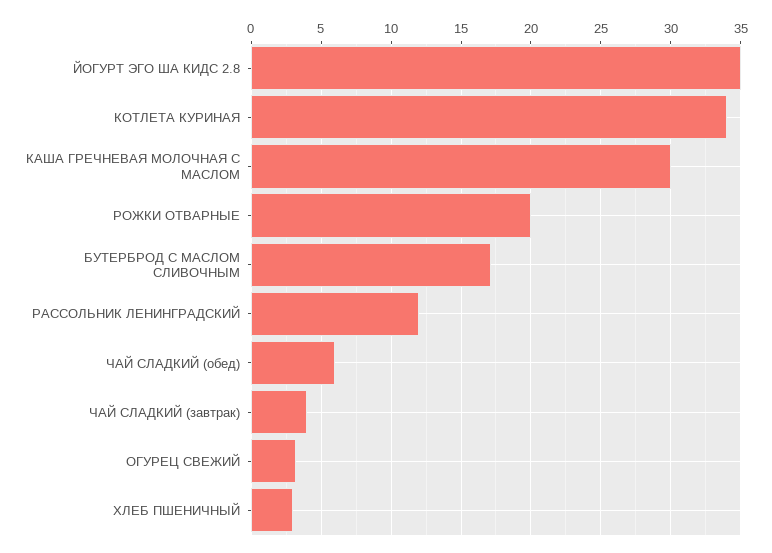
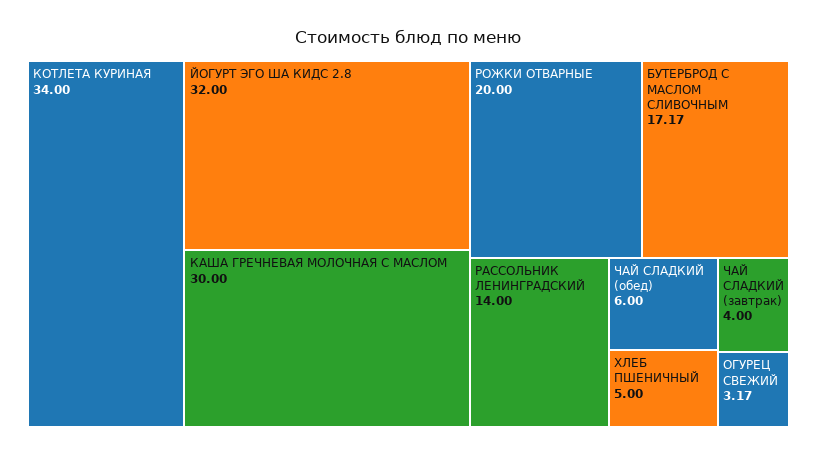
ЙОГУРТ ЭГО ША КИДС 2.8: 35 -> 32
РАССОЛЬНИК ЛЕНИНГРАДСКИЙ: 12 -> 14
ХЛЕБ ПШЕНИЧНЫЙ: 3 -> 5

